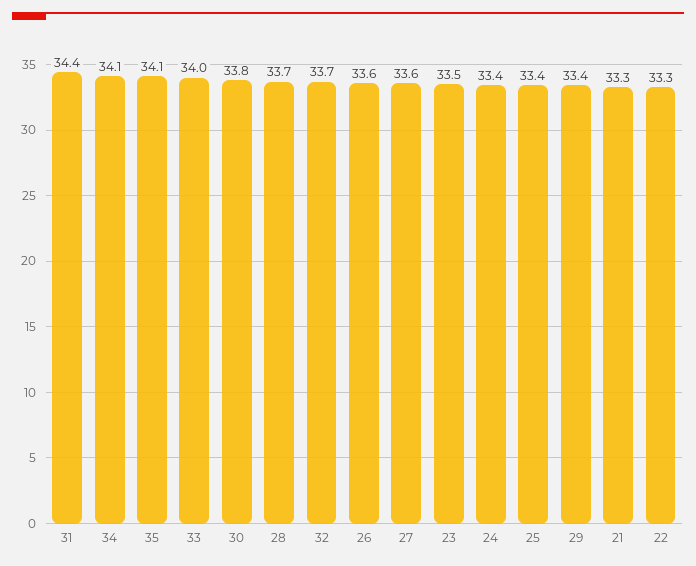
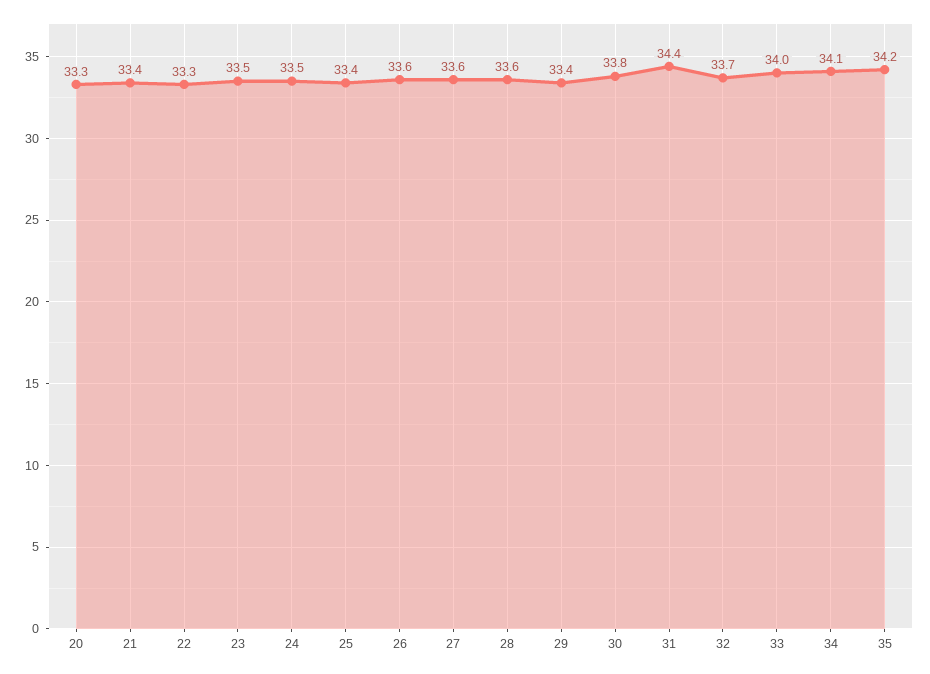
35: 34.1 -> 34.2
28: 33.7 -> 33.6
24: 33.4 -> 33.5
21: 33.3 -> 33.4
20: none -> 33.3

